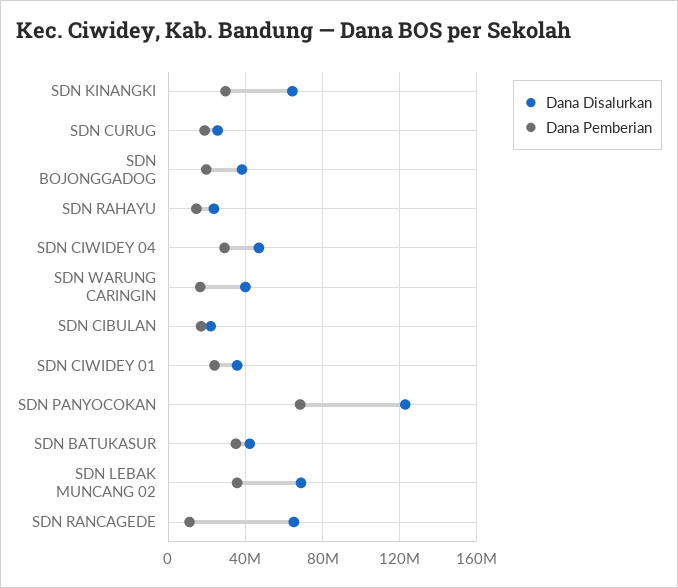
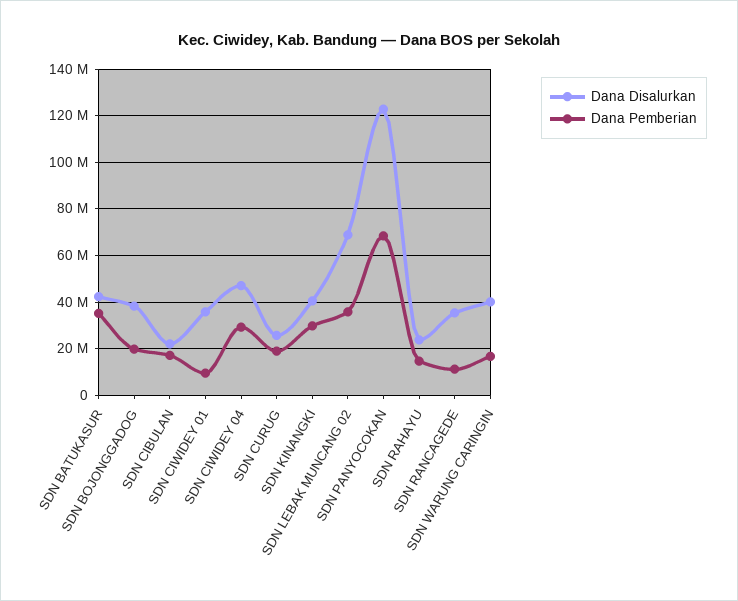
Dana Disalurkan, SDN KINANGKI: 65000000 -> 40000000
Dana Pemberian, SDN CIWIDEY 01: 25000000 -> 10000000
Dana Disalurkan, SDN RANCAGEDE: 65000000 -> 35000000

